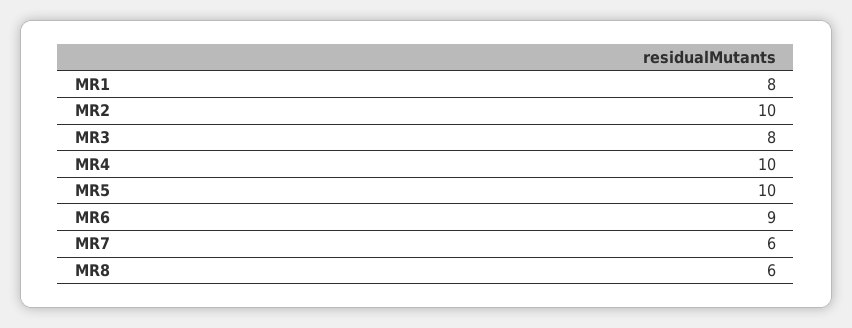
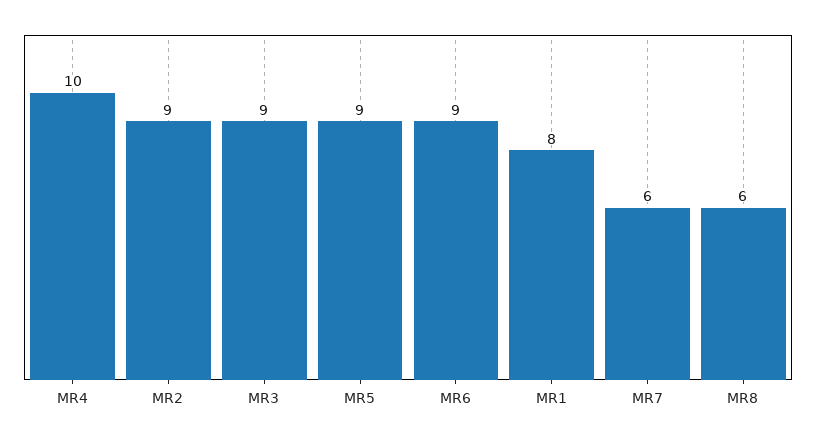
MR2: 10 -> 9
MR3: 8 -> 9
MR5: 10 -> 9

